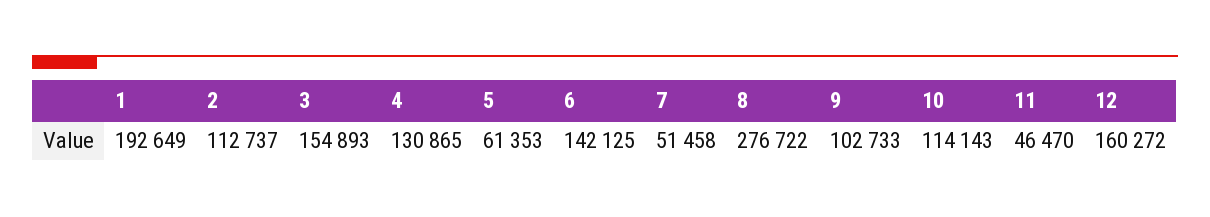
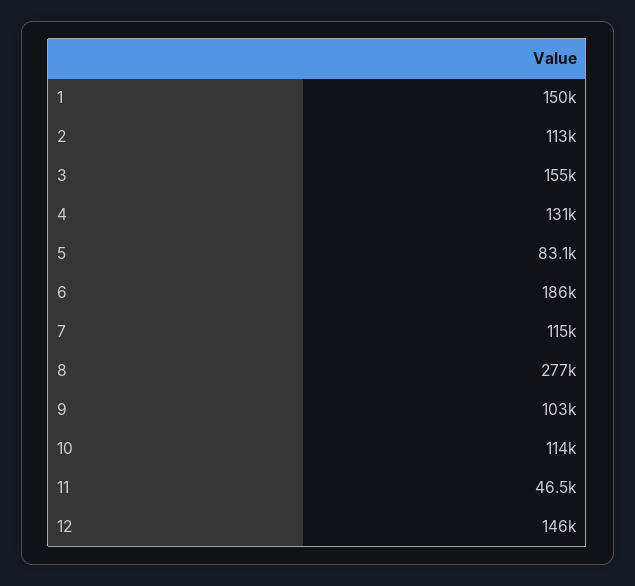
1: 192649 -> 150000
5: 61353 -> 83100
6: 142125 -> 186000
7: 51458 -> 115000
12: 160272 -> 146000

